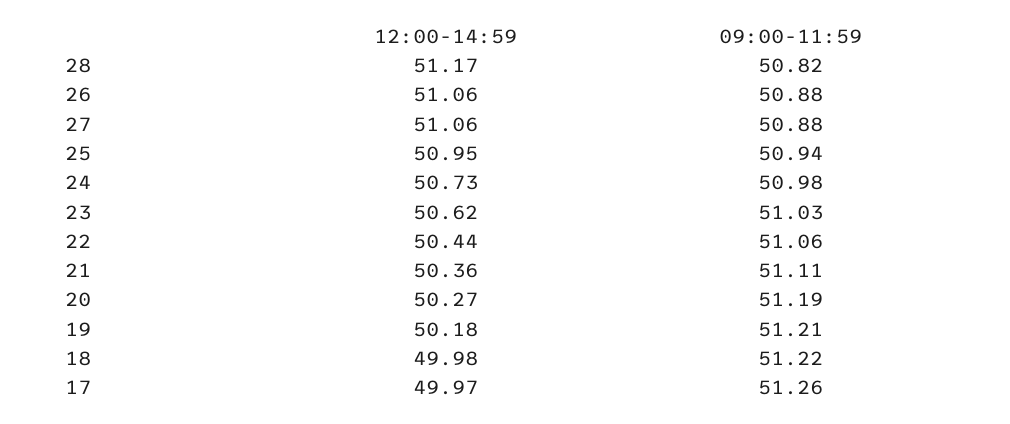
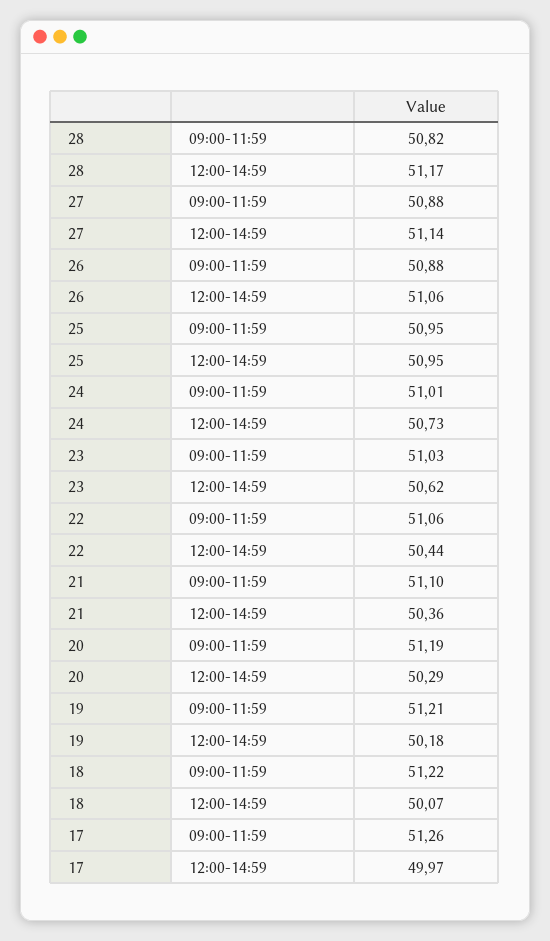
12:00-14:59, 27: 51.06 -> 51.14
09:00-11:59, 25: 50.94 -> 50.95
09:00-11:59, 24: 50.98 -> 51.01
09:00-11:59, 21: 51.11 -> 51.1
12:00-14:59, 20: 50.27 -> 50.29
12:00-14:59, 18: 49.98 -> 50.07

